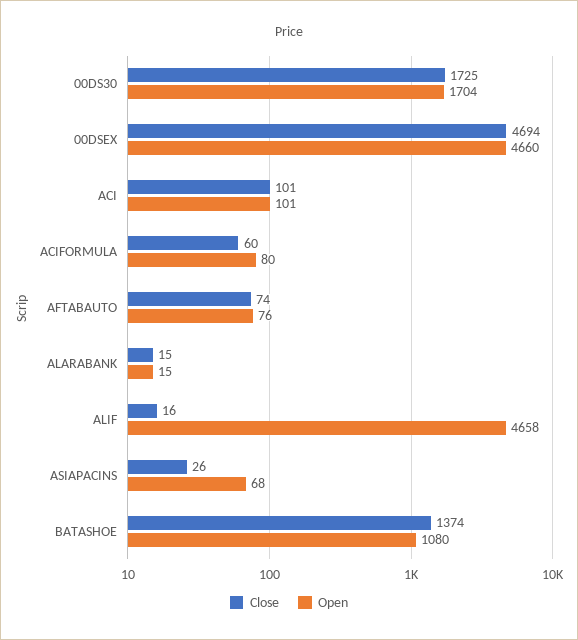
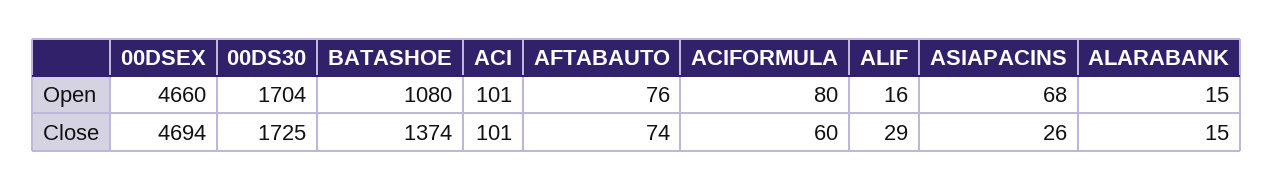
Close, ALIF: 16 -> 29
Open, ALIF: 4658 -> 16

